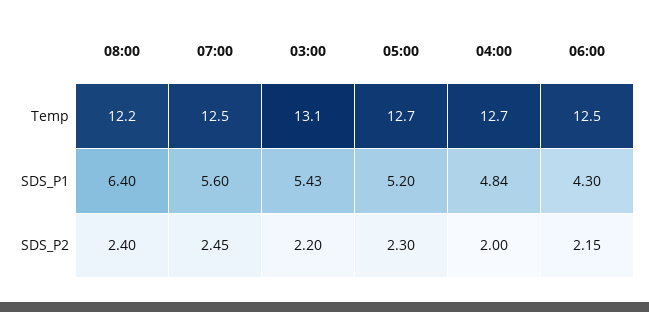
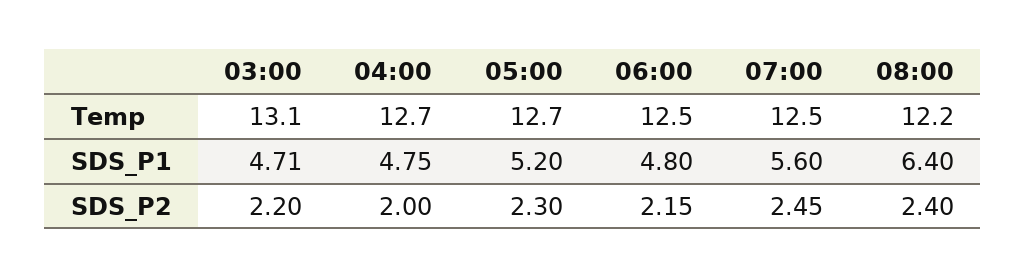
03:00, SDS_P1: 5.43 -> 4.71
04:00, SDS_P1: 4.84 -> 4.75
06:00, SDS_P1: 4.3 -> 4.8

